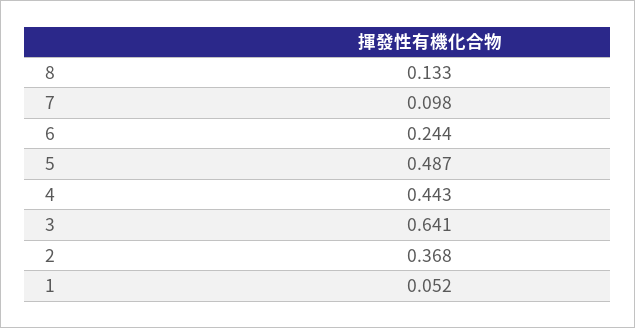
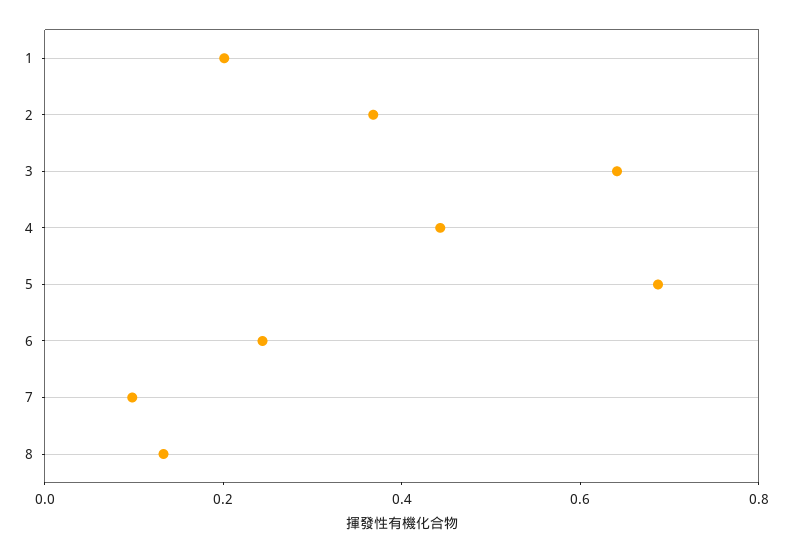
5: 0.487 -> 0.7
1: 0.052 -> 0.2

